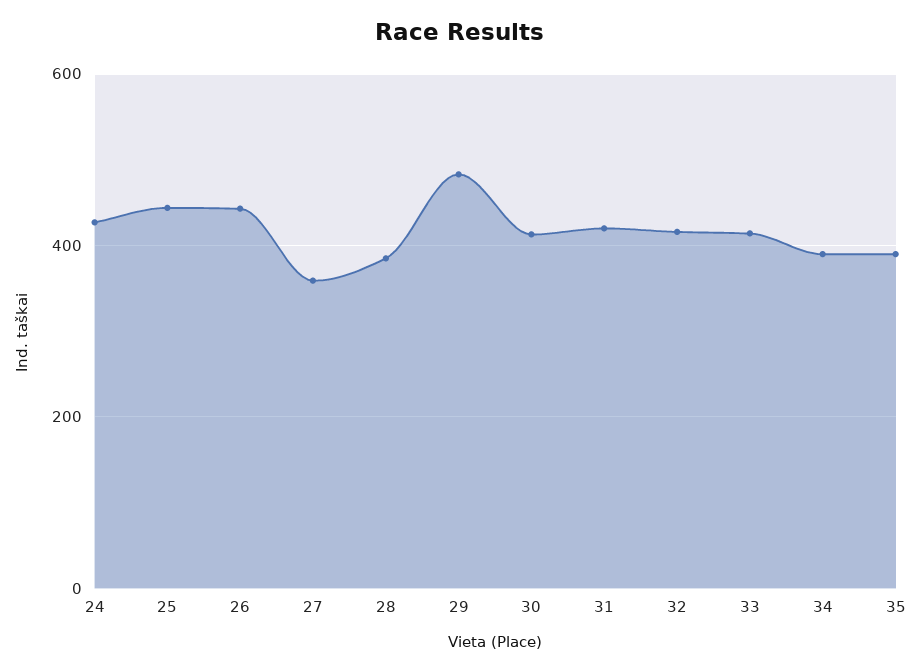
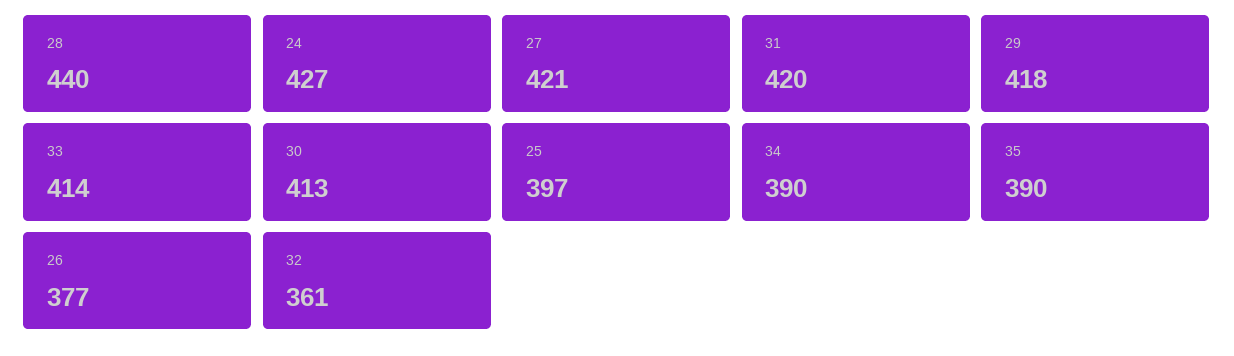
25: 440 -> 397
26: 440 -> 377
27: 360 -> 421
28: 380 -> 440
29: 480 -> 418
32: 420 -> 361

